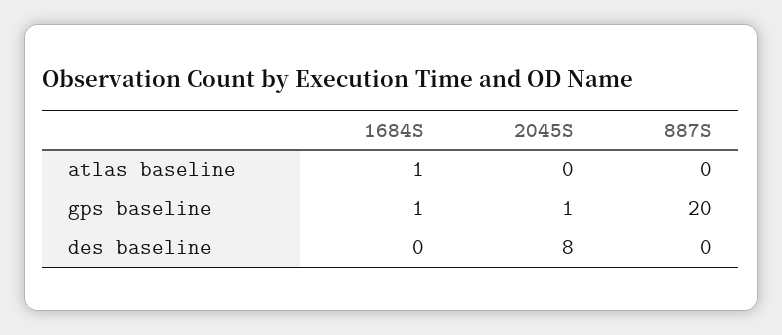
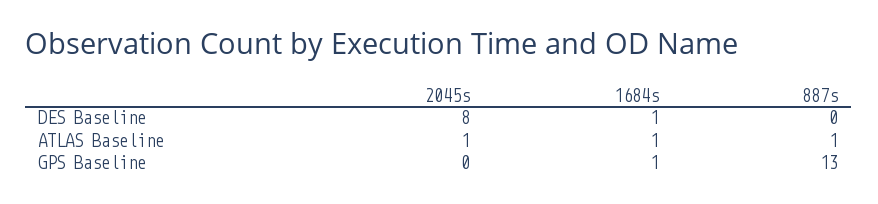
2045S, atlas baseline: 0 -> 1
887S, atlas baseline: 0 -> 1
2045S, gps baseline: 1 -> 0
887S, gps baseline: 20 -> 13
1684S, des baseline: 0 -> 1

